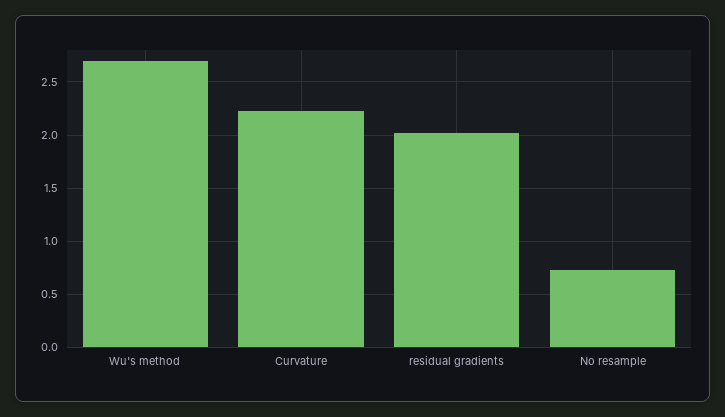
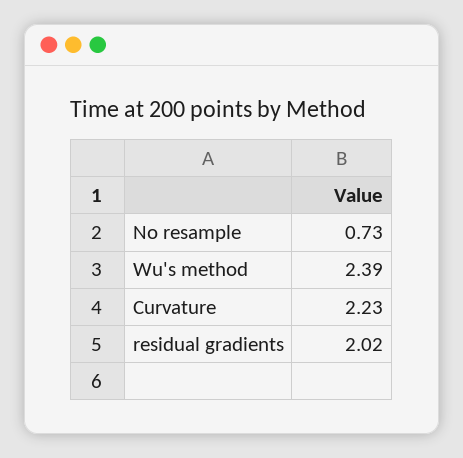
Wu's method: 2.7 -> 2.39

